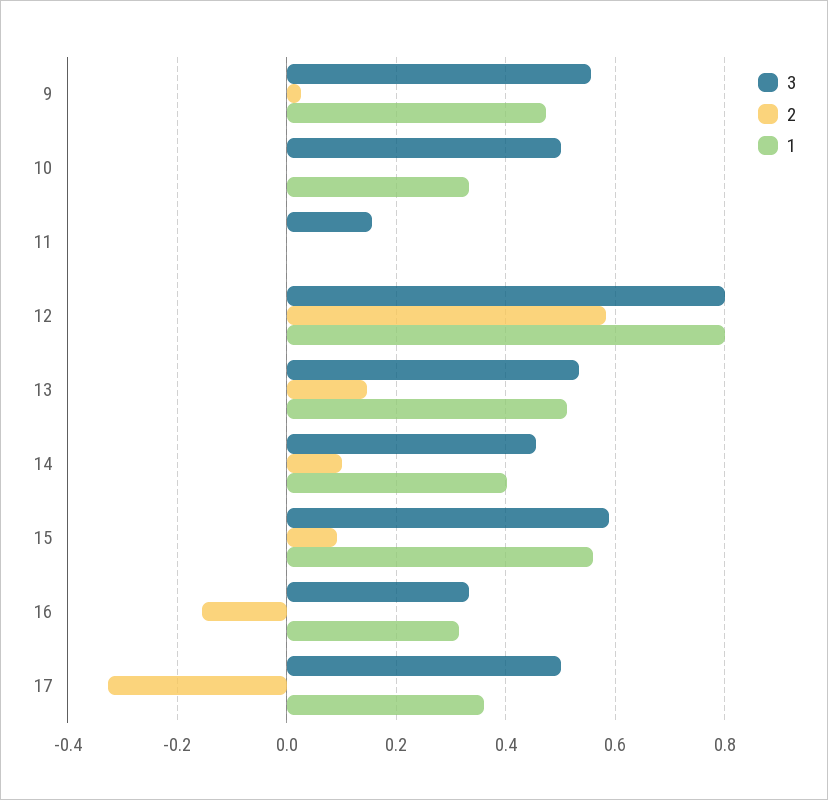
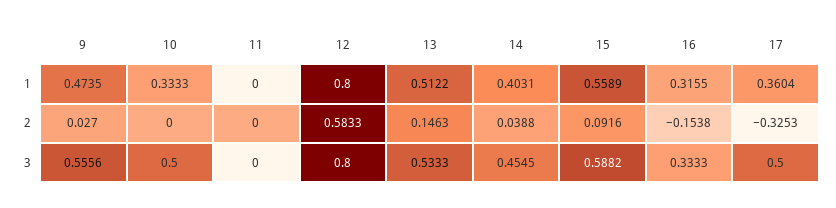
3, 11: 0.16 -> 0
2, 14: 0.1 -> 0.0388

